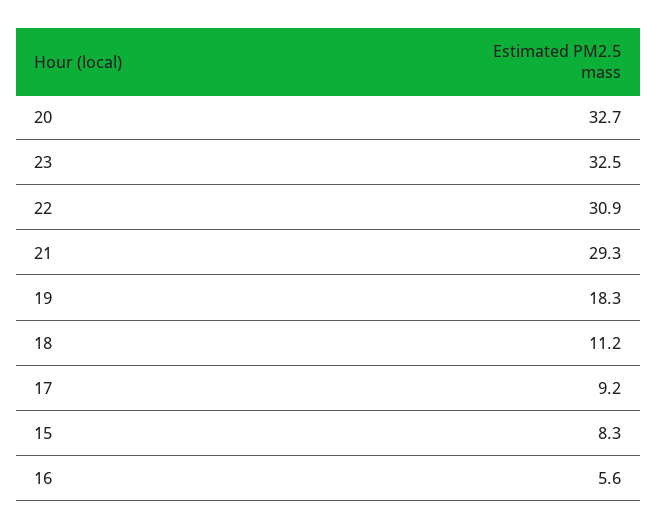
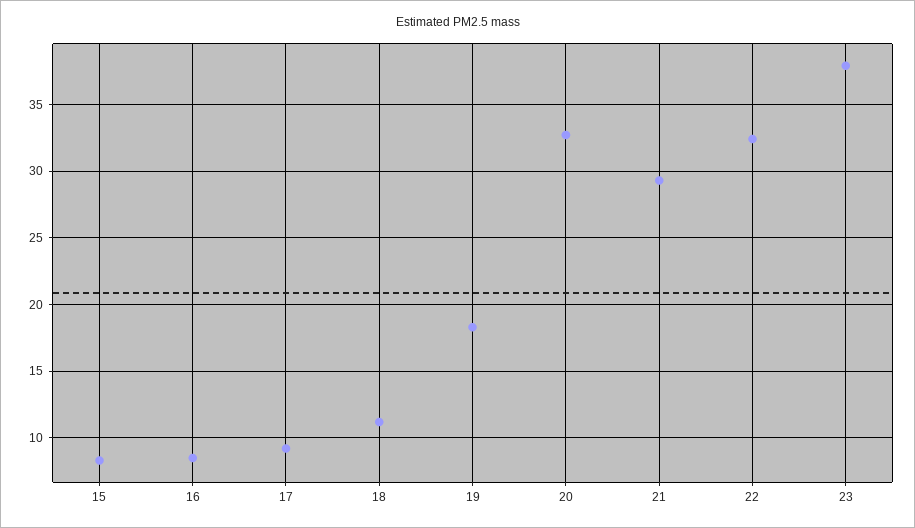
23: 32.5 -> 38
22: 30.9 -> 32.5
16: 5.6 -> 8.5

